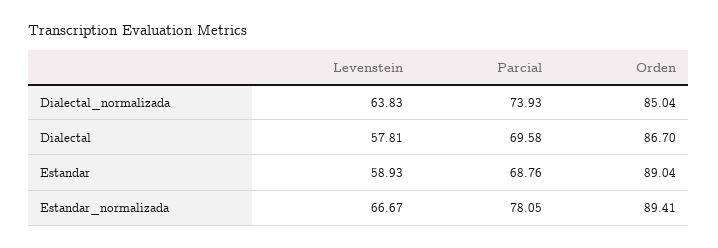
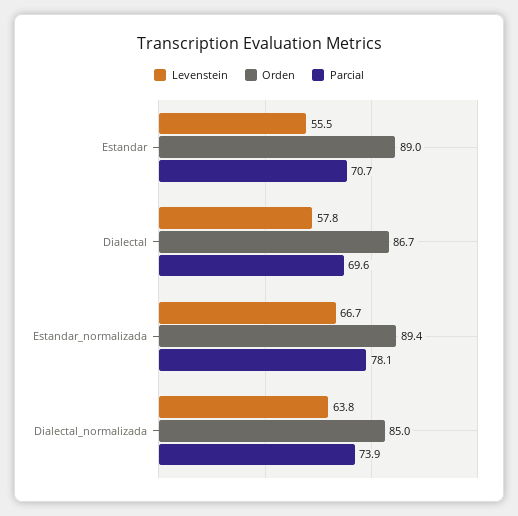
Levenstein, Estandar: 58.93 -> 55.5
Parcial, Estandar: 68.76 -> 70.7

